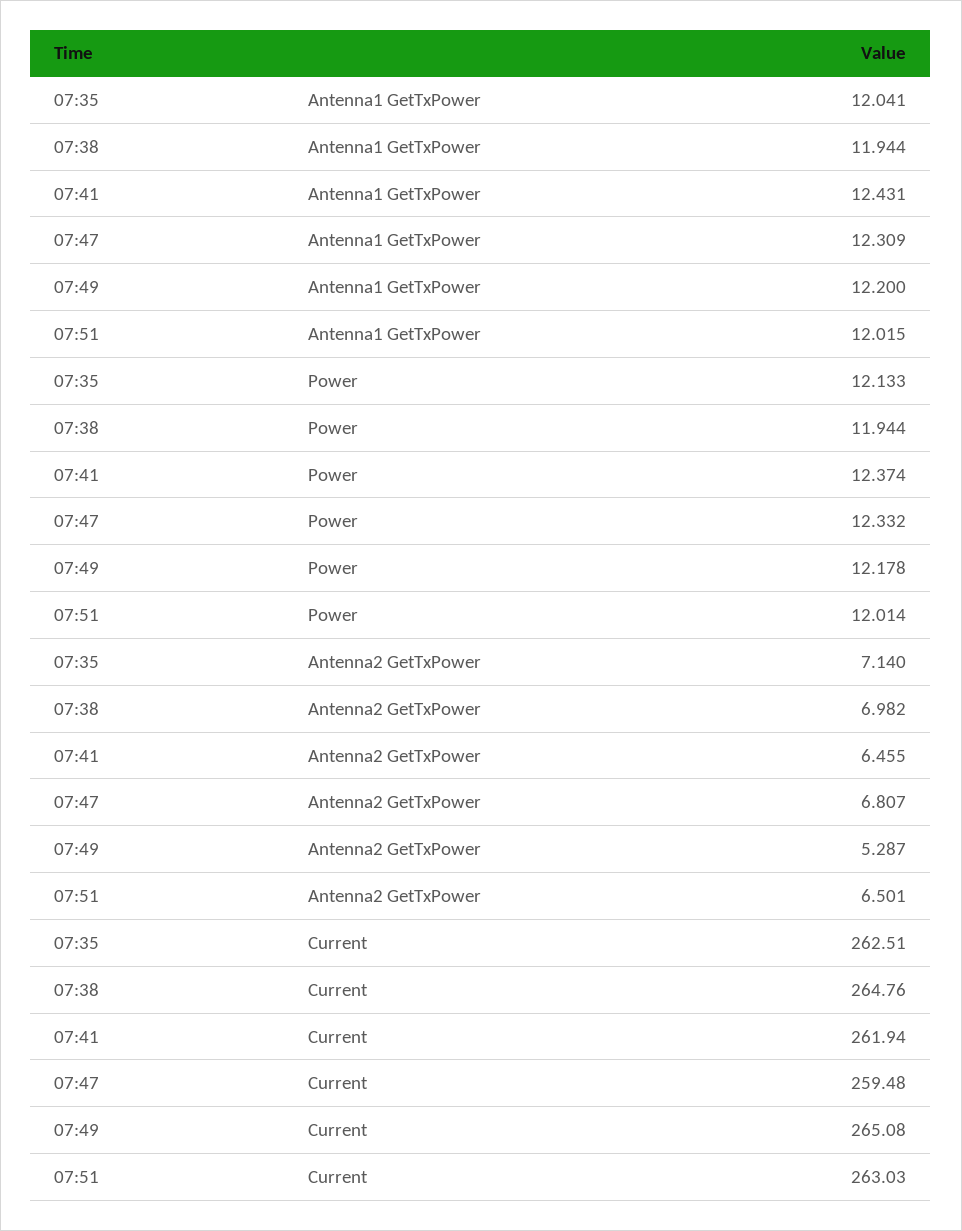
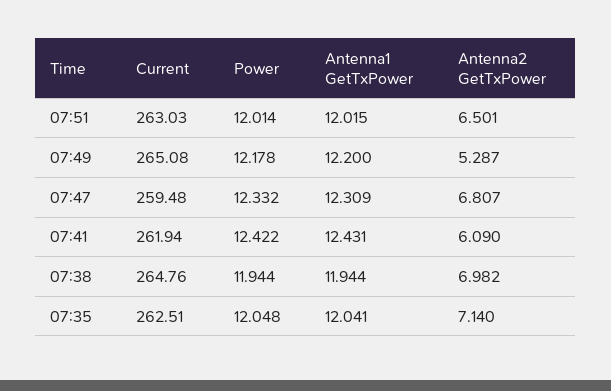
07:35, Power: 12.133 -> 12.048
07:41, Power: 12.374 -> 12.422
07:41, Antenna2 GetTxPower: 6.455 -> 6.09

